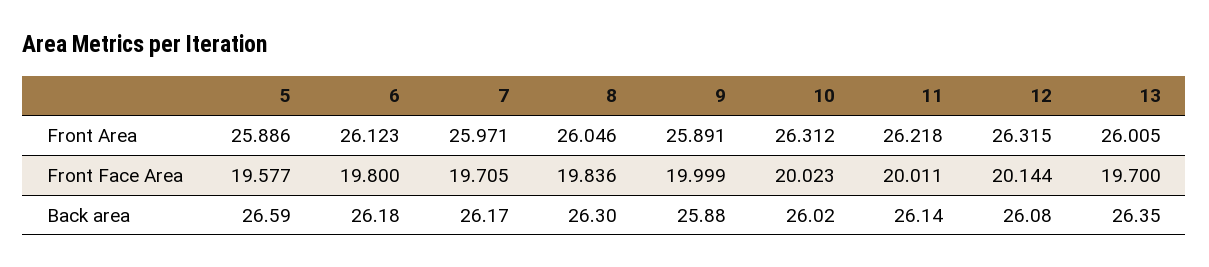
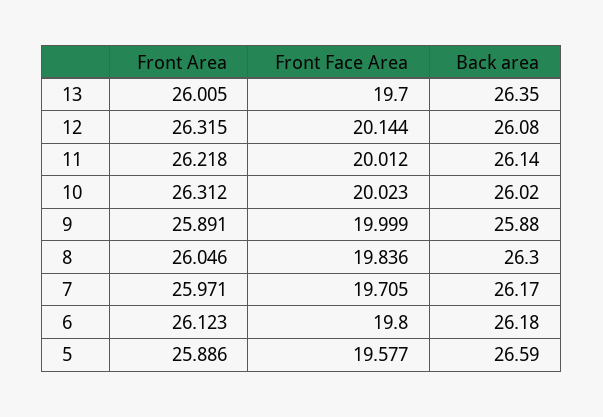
11, Front Face Area: 20.011 -> 20.012

